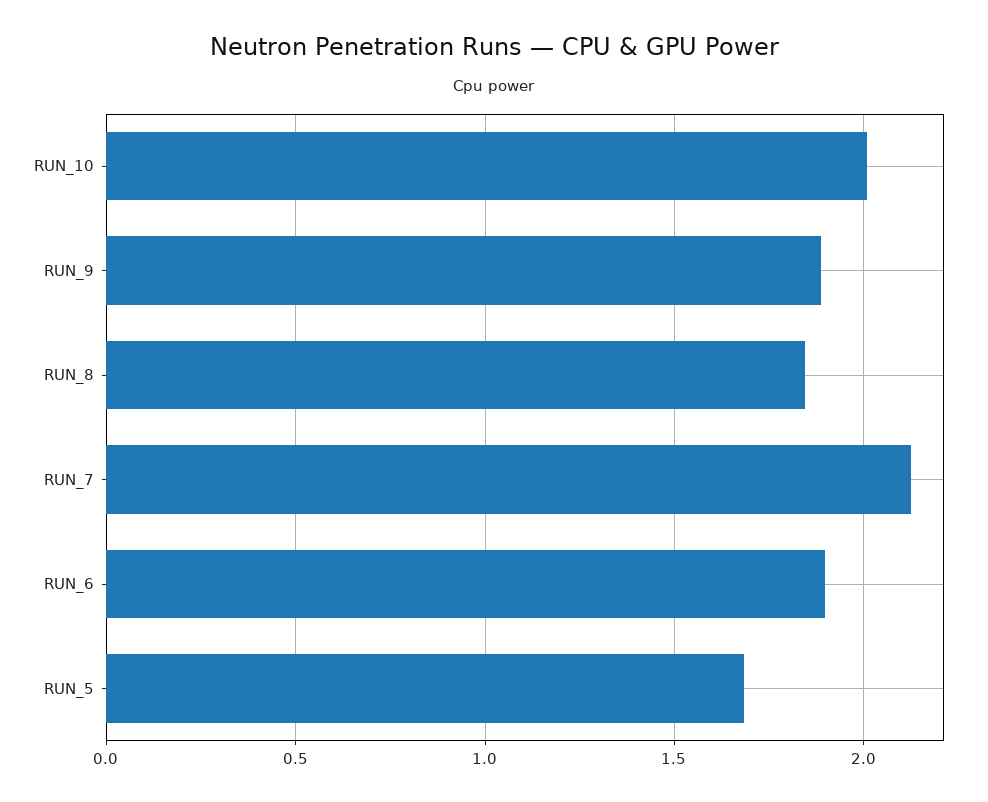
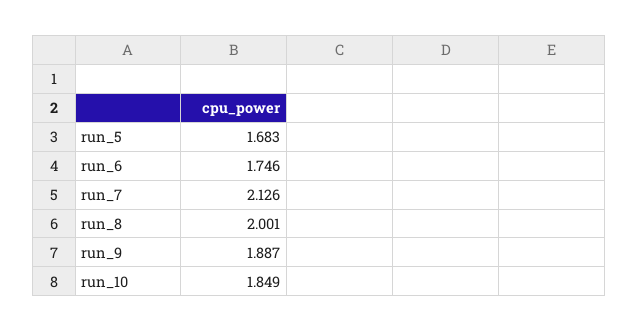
RUN_10: 2 -> 1.849
RUN_8: 1.85 -> 2.001
RUN_6: 1.9 -> 1.746

